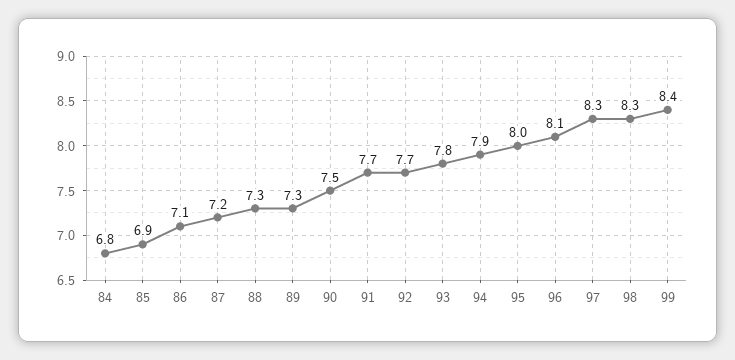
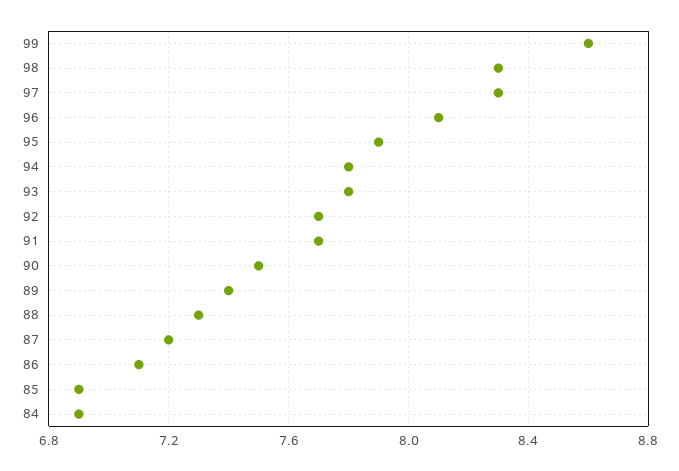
84: 6.8 -> 6.9
89: 7.3 -> 7.4
94: 7.9 -> 7.8
95: 8 -> 7.9
99: 8.4 -> 8.6

